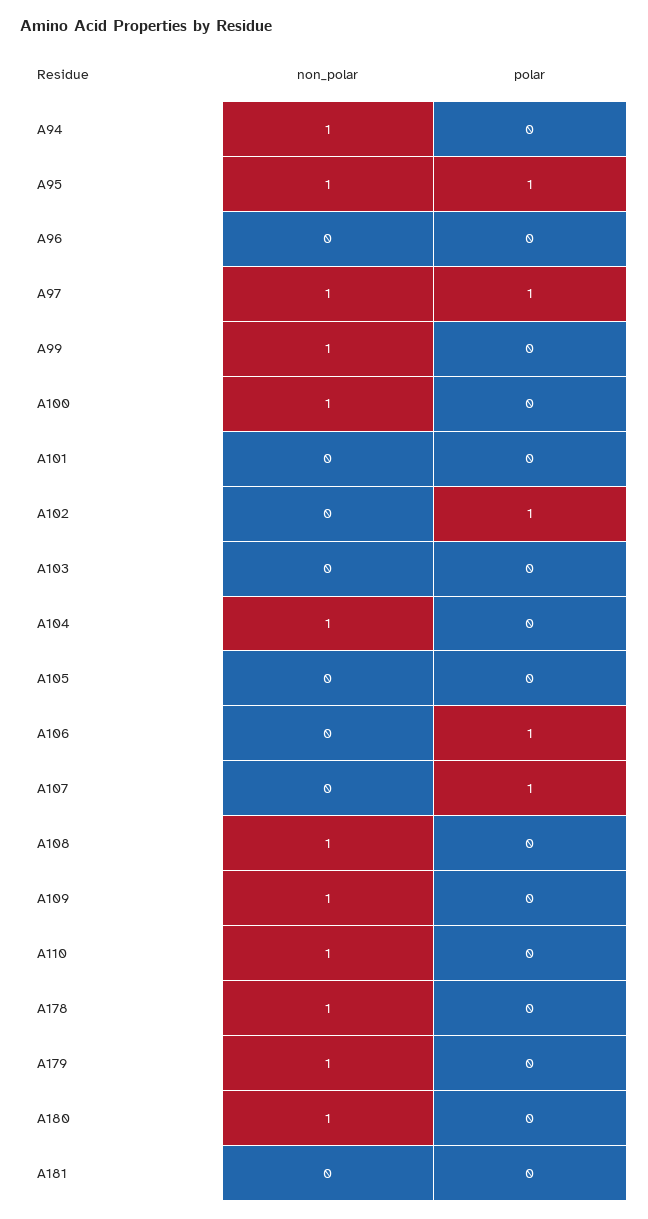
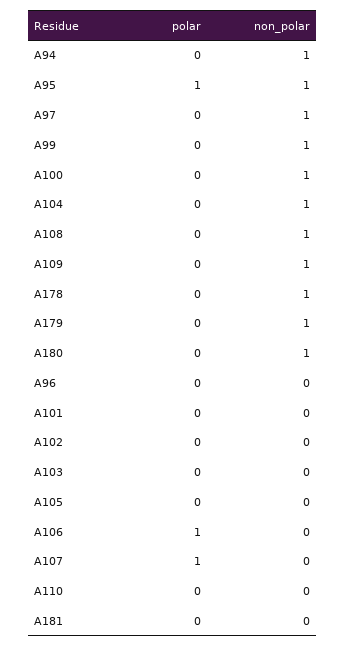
polar, A97: 1 -> 0
polar, A102: 1 -> 0
non_polar, A110: 1 -> 0

